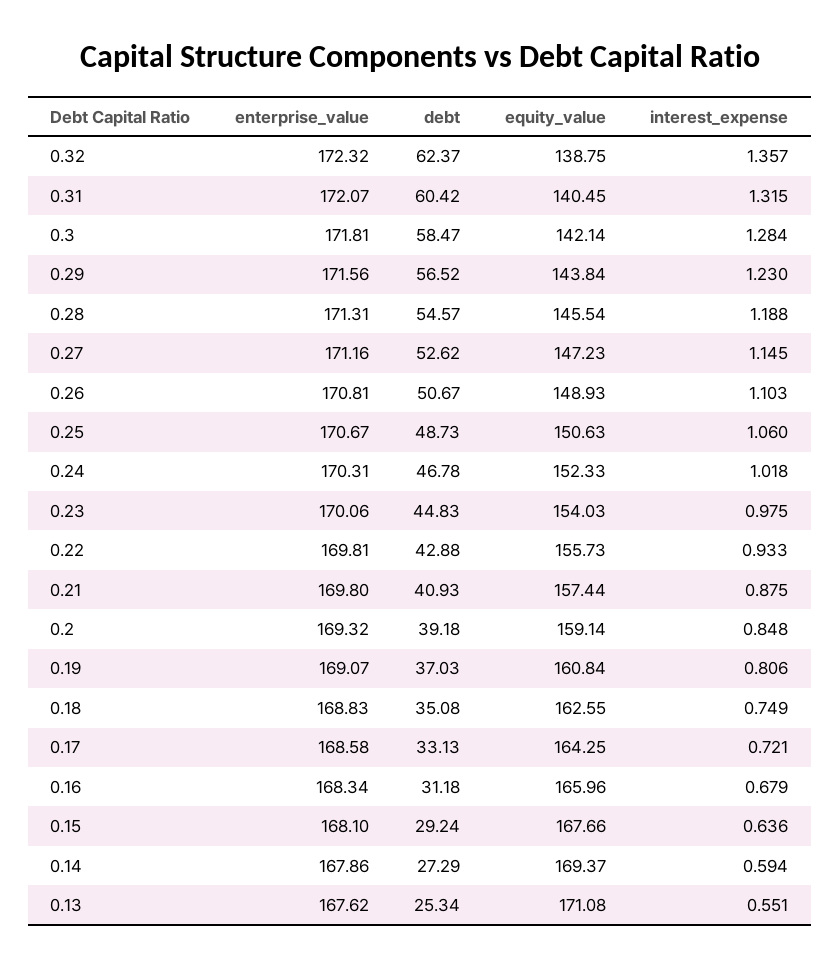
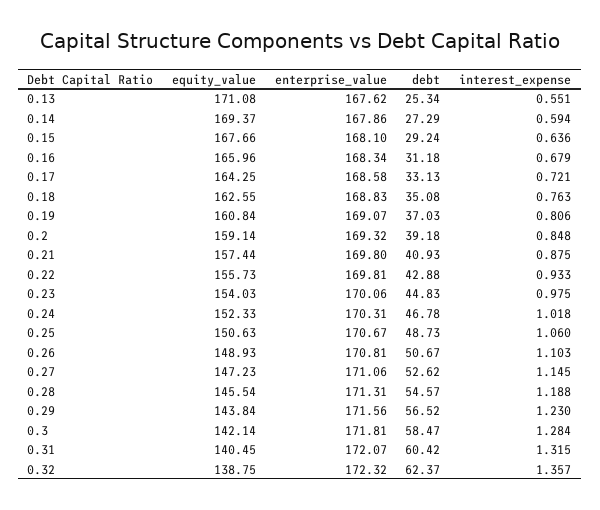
enterprise_value, 0.27: 171.16 -> 171.06
interest_expense, 0.18: 0.749 -> 0.763

